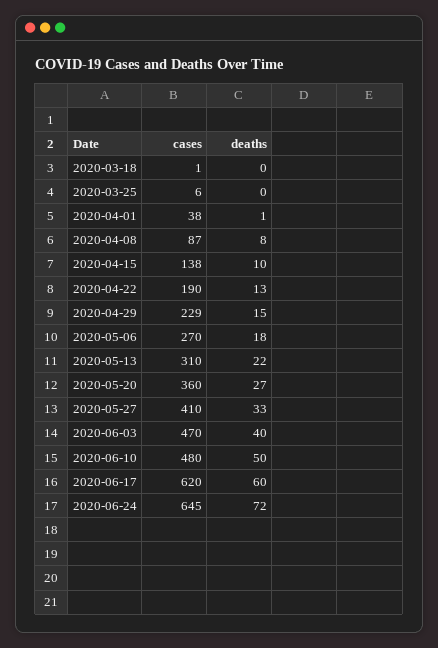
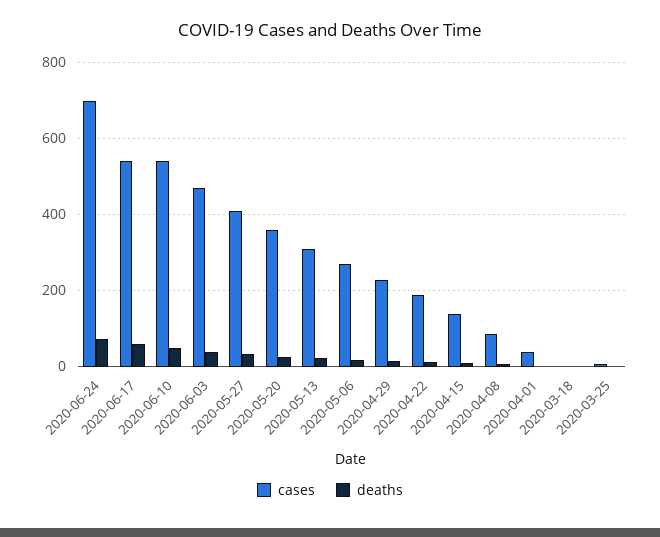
cases, 2020-06-10: 480 -> 540
cases, 2020-06-17: 620 -> 540
cases, 2020-06-24: 645 -> 700

